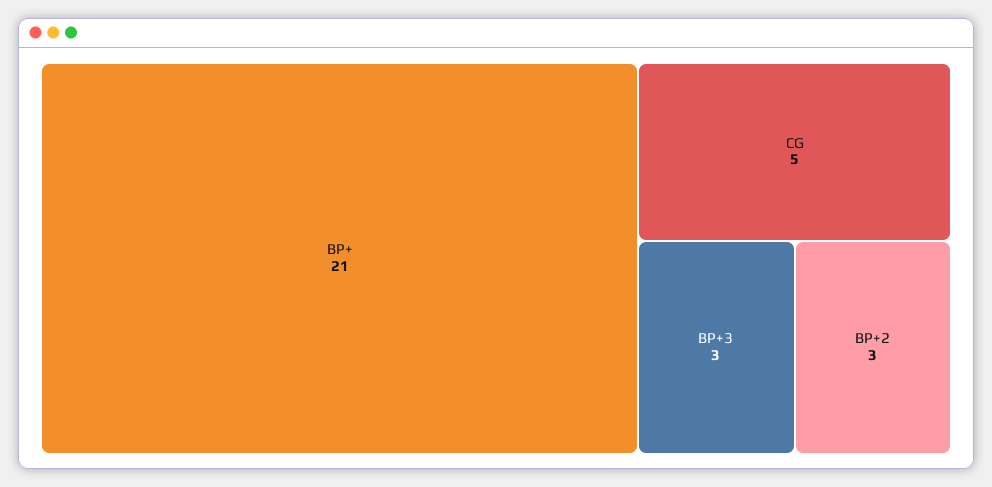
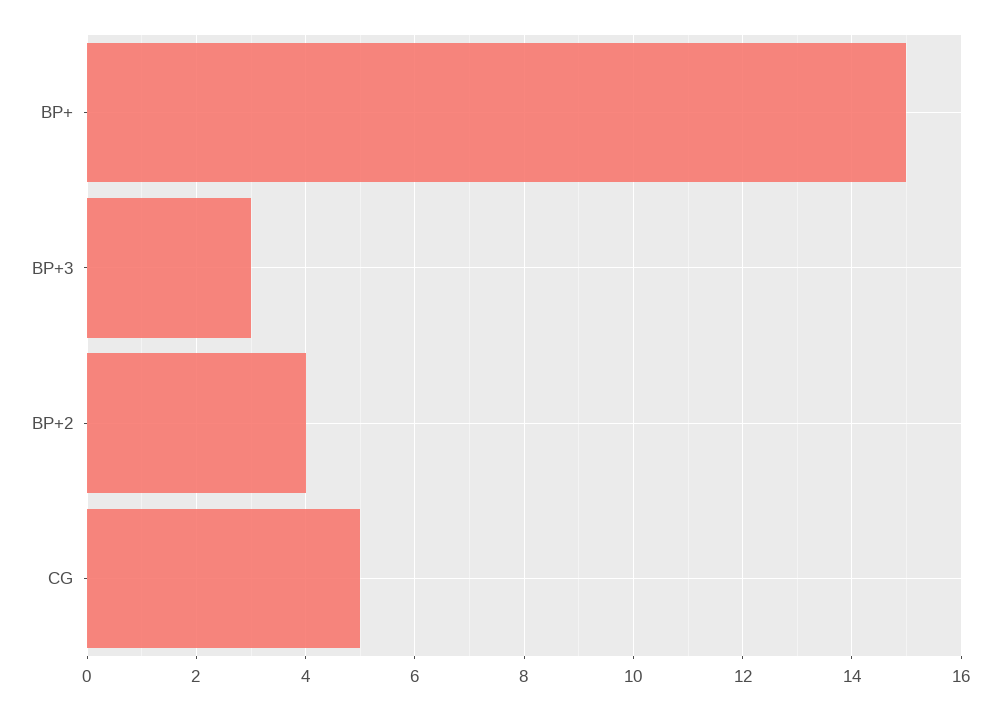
BP+: 21 -> 15
BP+2: 3 -> 4

